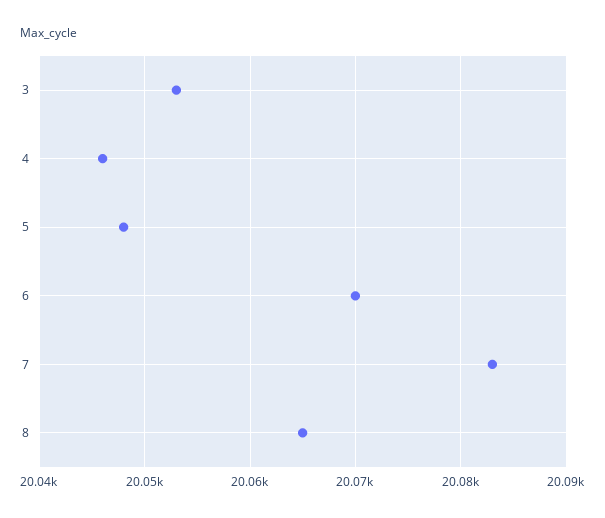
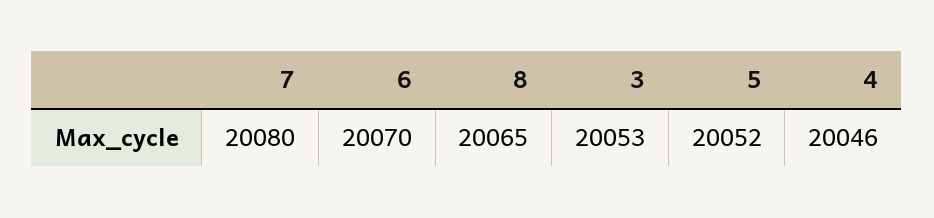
5: 20048 -> 20052
7: 20083 -> 20080

